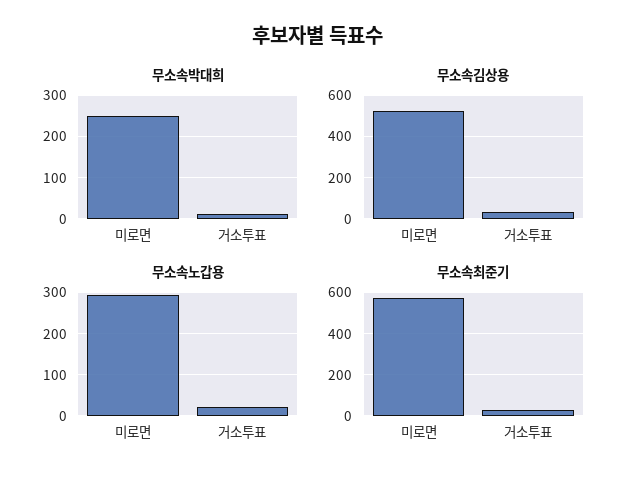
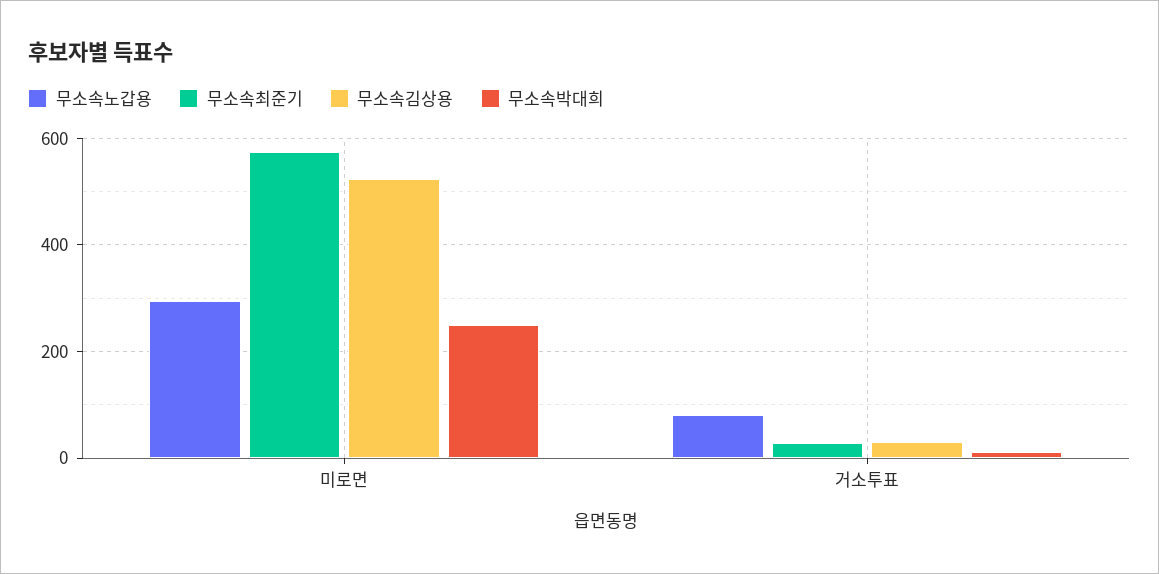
무소속노갑용, 거소투표: 20 -> 80

